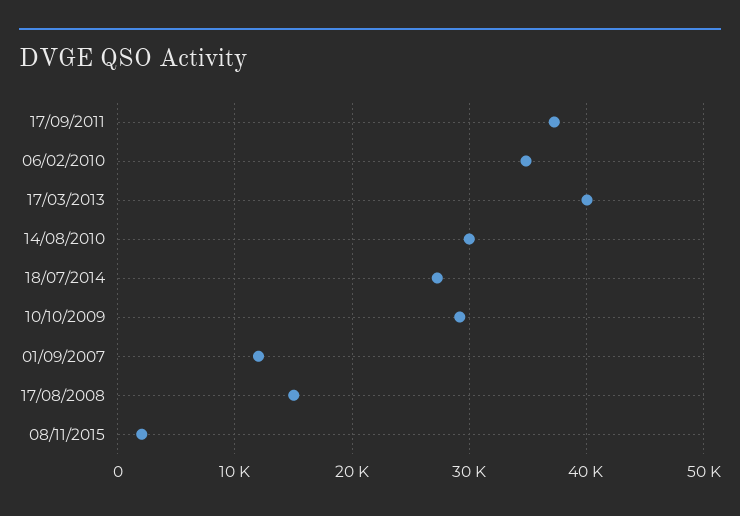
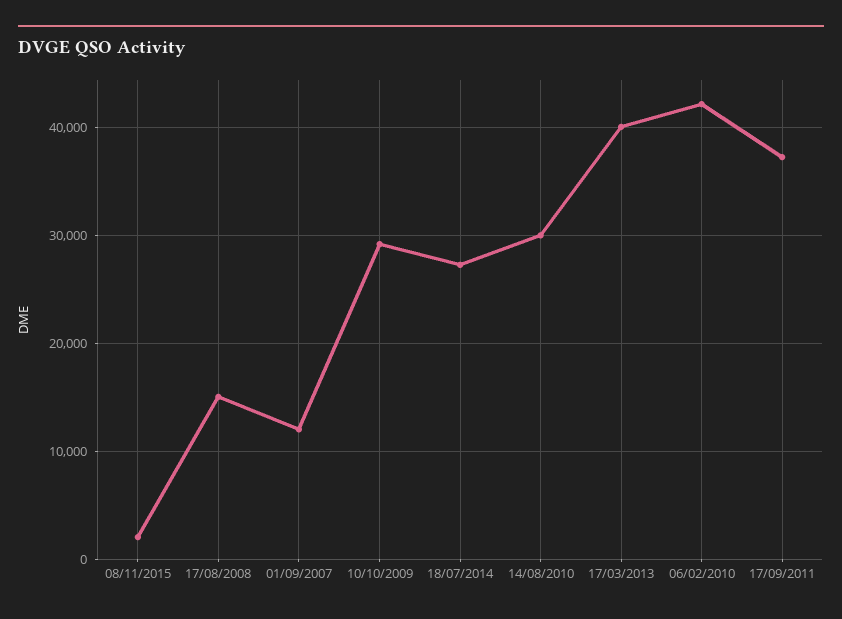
06/02/2010: 35000 -> 42000

